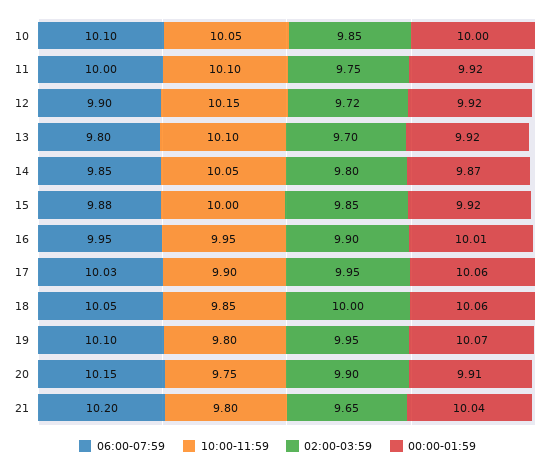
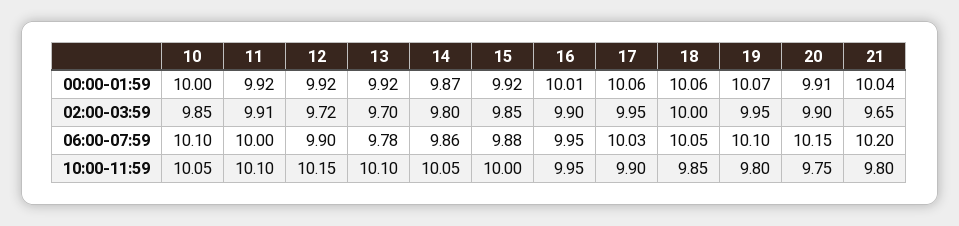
02:00-03:59, 11: 9.75 -> 9.91
06:00-07:59, 13: 9.8 -> 9.78
06:00-07:59, 14: 9.85 -> 9.86

